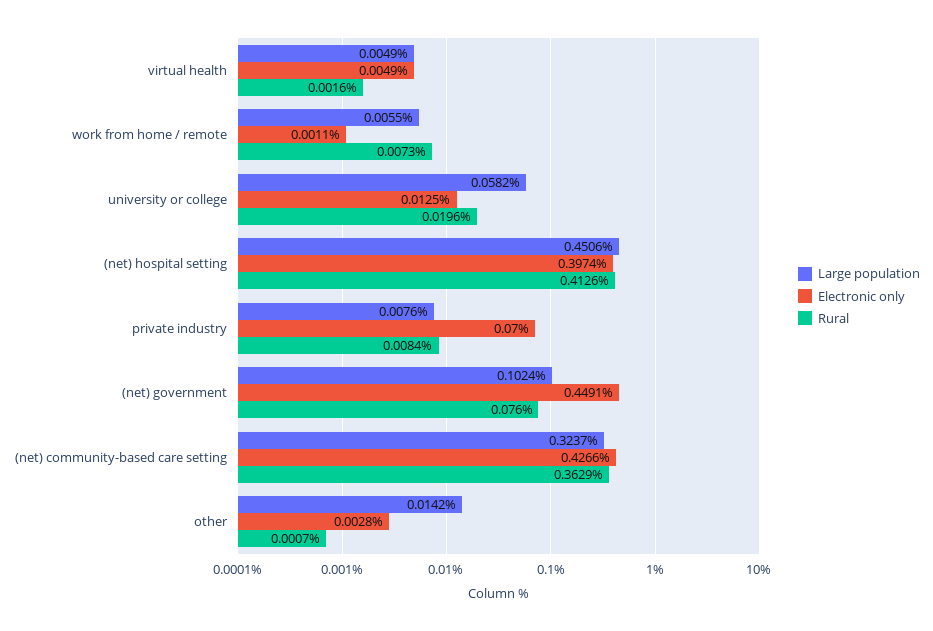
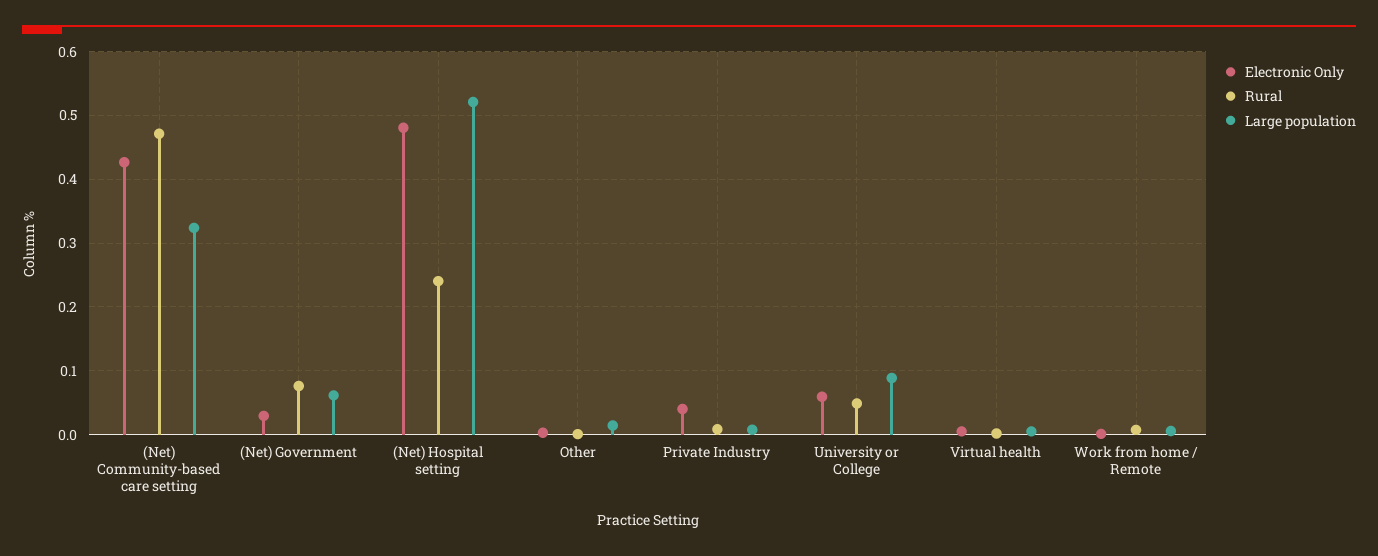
Large population, university or college: 0.0582 -> 0.09
Electronic only, university or college: 0.0125 -> 0.06
Rural, university or college: 0.0196 -> 0.05
Large population, (net) hospital setting: 0.4506 -> 0.52
Electronic only, (net) hospital setting: 0.3974 -> 0.48
Rural, (net) hospital setting: 0.4126 -> 0.24
Electronic only, private industry: 0.07 -> 0.04
Large population, (net) government: 0.1024 -> 0.06
Electronic only, (net) government: 0.4491 -> 0.03
Rural, (net) community-based care setting: 0.3629 -> 0.47

